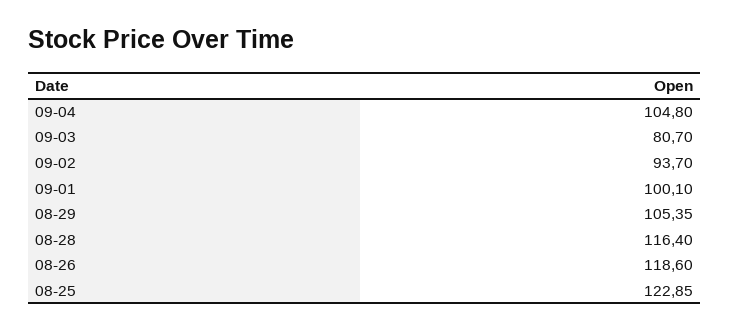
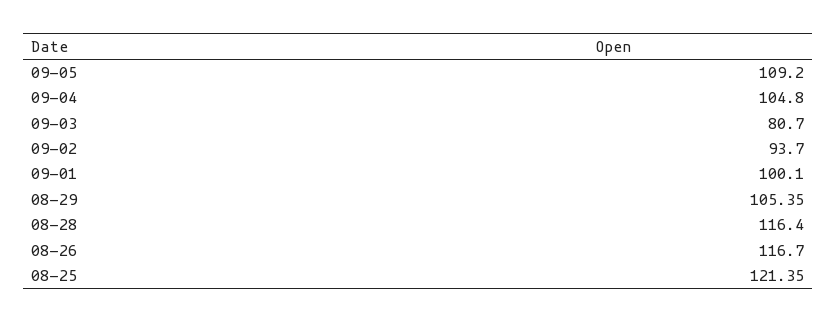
08-26: 118.6 -> 116.7
08-25: 122.85 -> 121.35
09-05: none -> 109.2

